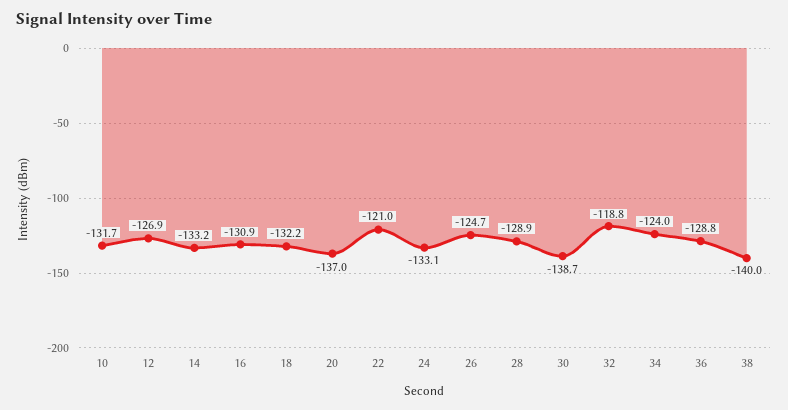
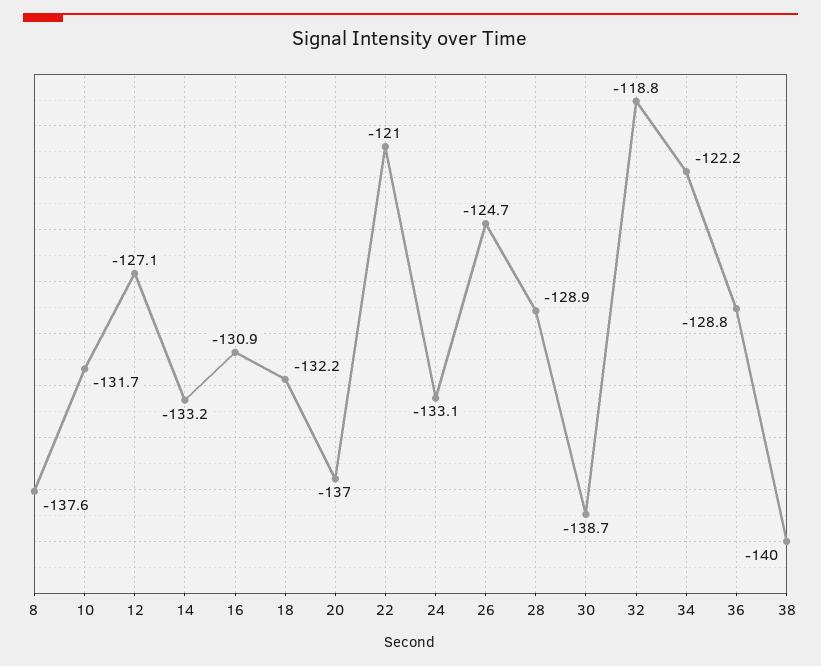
12: -126.9 -> -127.1
34: -124 -> -122.2
8: none -> -137.6

